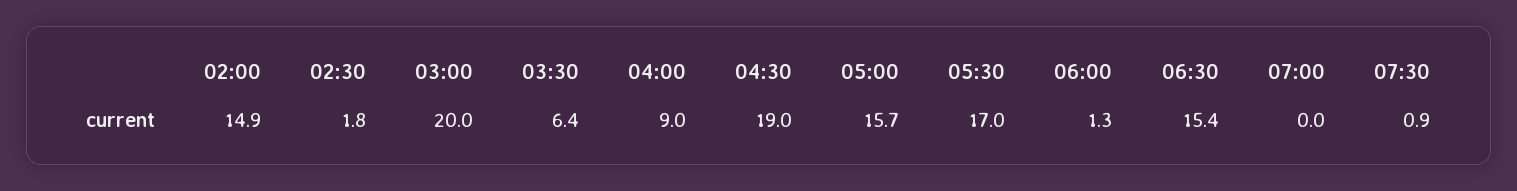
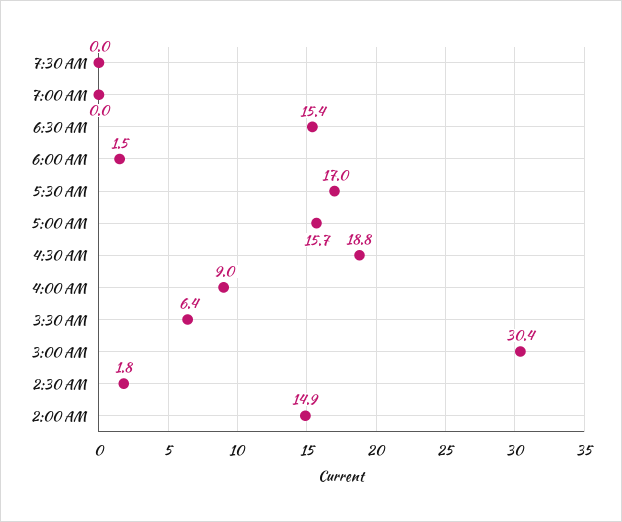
03:00: 20 -> 30.4
04:30: 19 -> 18.8
06:00: 1.3 -> 1.5
07:30: 0.9 -> 0

